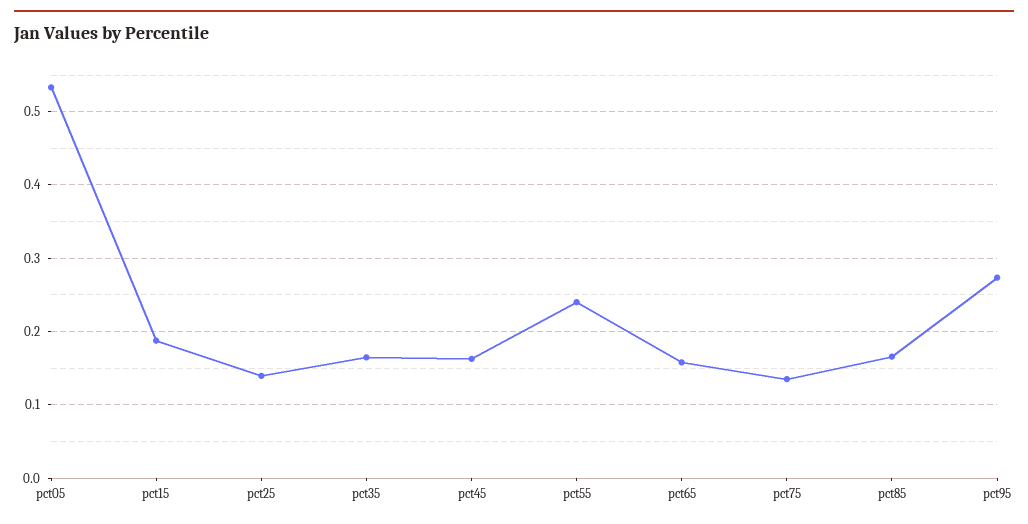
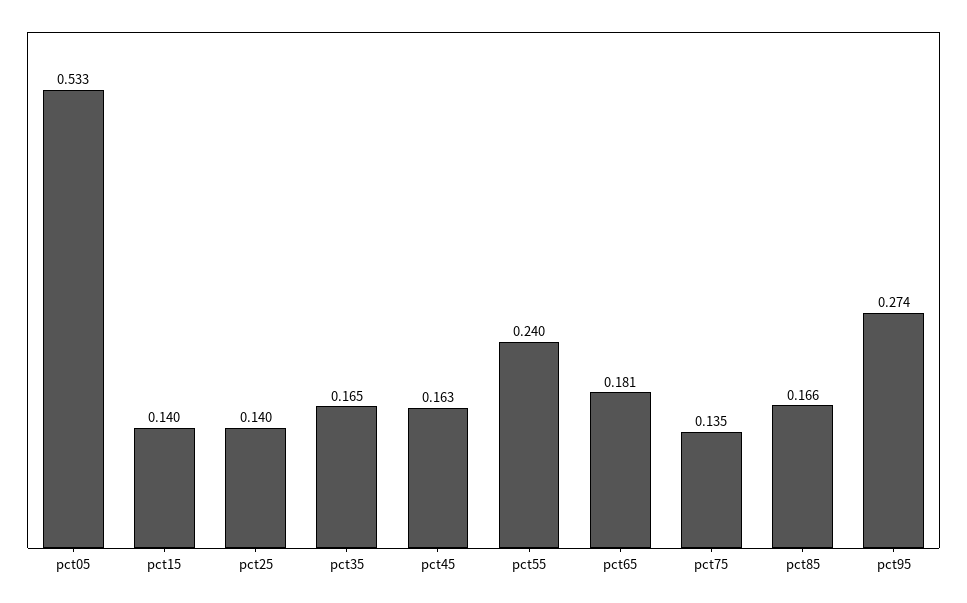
pct15: 0.19 -> 0.14
pct65: 0.16 -> 0.181

